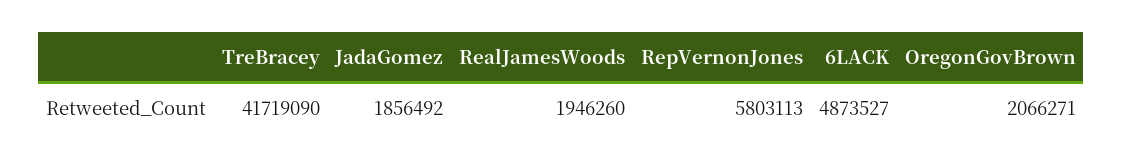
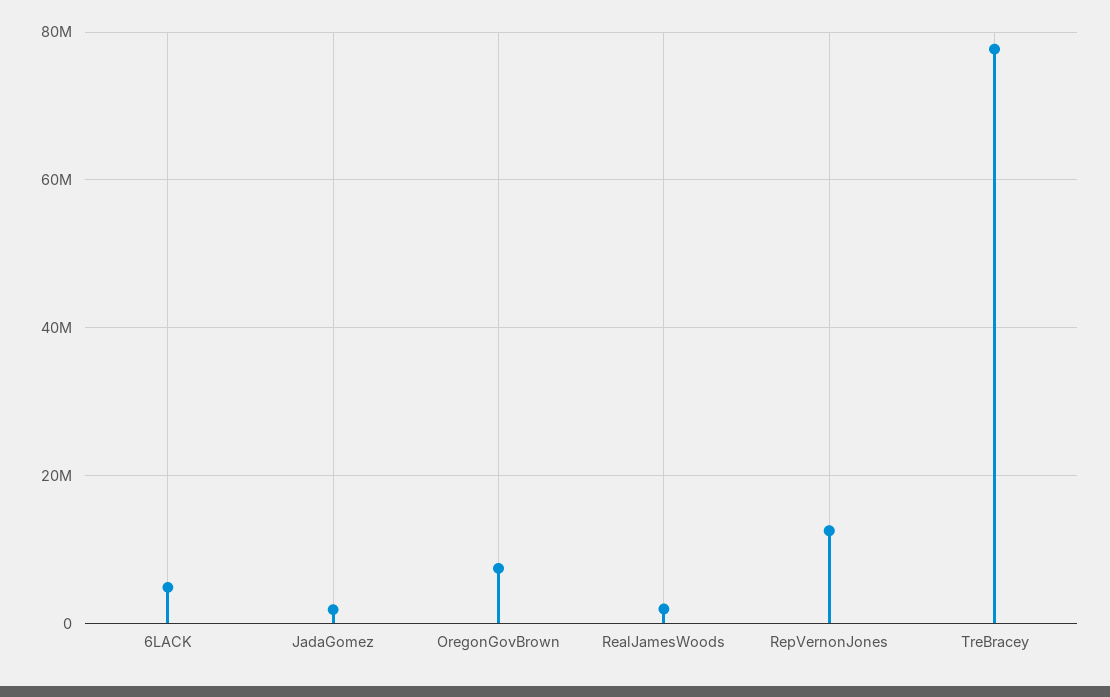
TreBracey: 41719090 -> 78000000
RepVernonJones: 5803113 -> 12000000
OregonGovBrown: 2066271 -> 8000000

